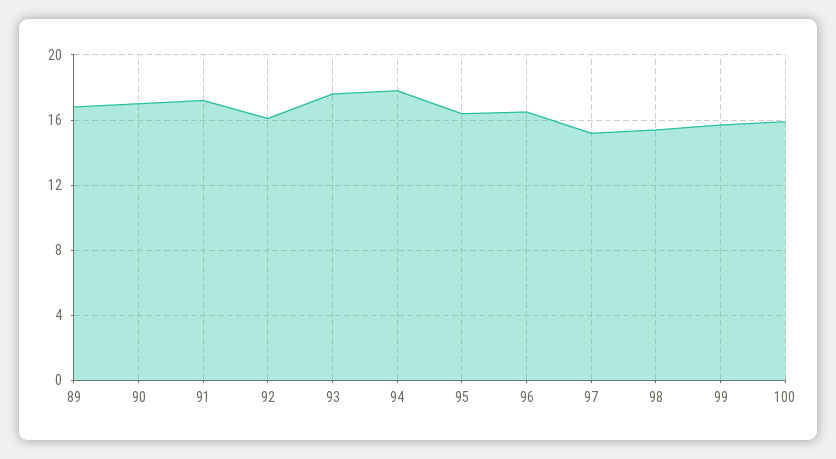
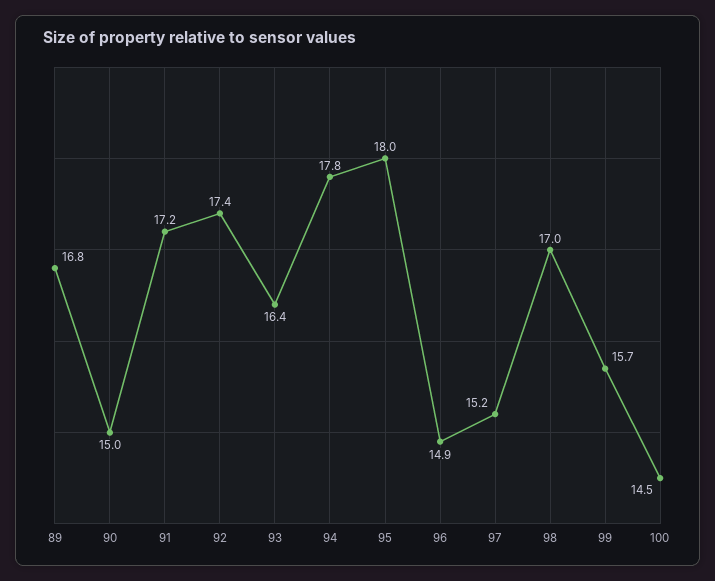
90: 17 -> 15
92: 16 -> 17.4
93: 17.5 -> 16.4
95: 16.5 -> 18
96: 16.5 -> 14.9
98: 15.5 -> 17
100: 16 -> 14.5

